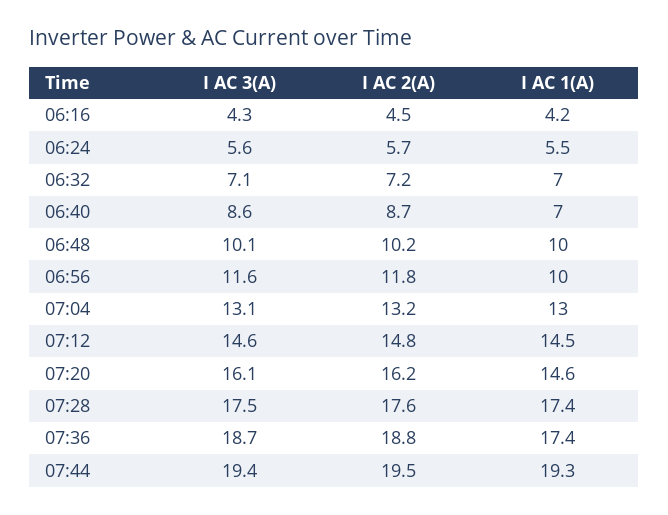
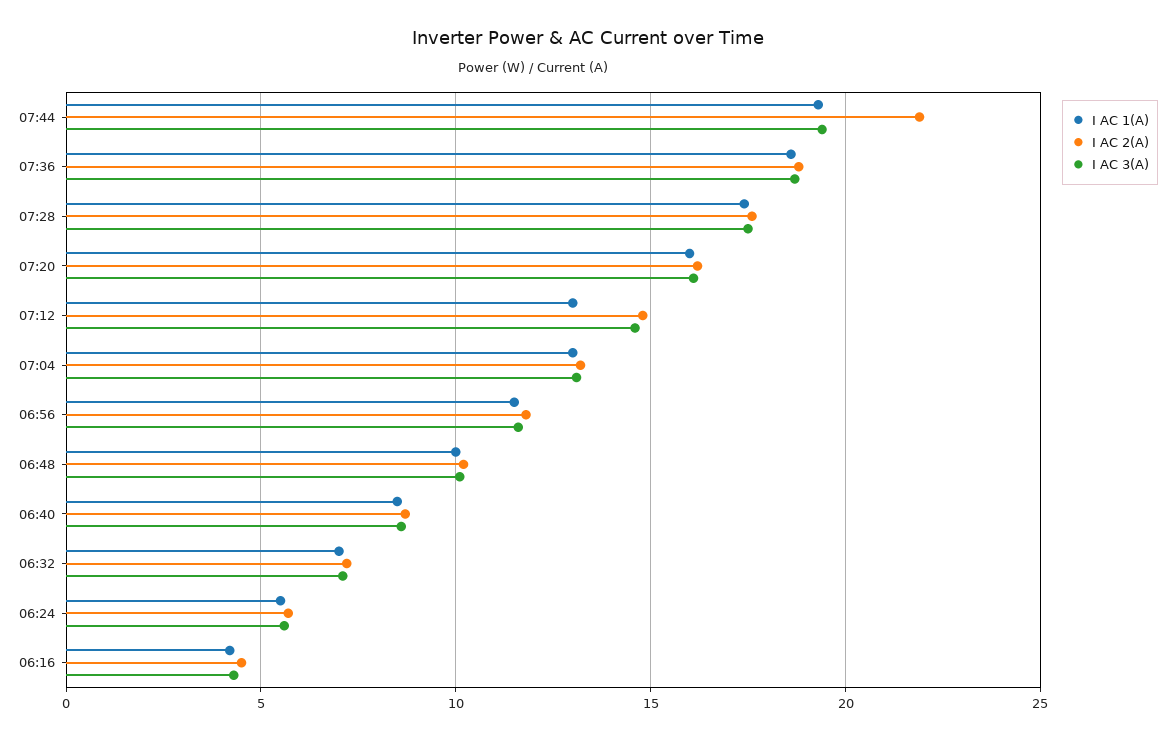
I AC 1(A), 06:40: 7 -> 8.5
I AC 1(A), 06:56: 10 -> 11.5
I AC 1(A), 07:12: 14.5 -> 13
I AC 1(A), 07:20: 14.6 -> 16
I AC 1(A), 07:36: 17.4 -> 18.5
I AC 2(A), 07:44: 19.5 -> 22

